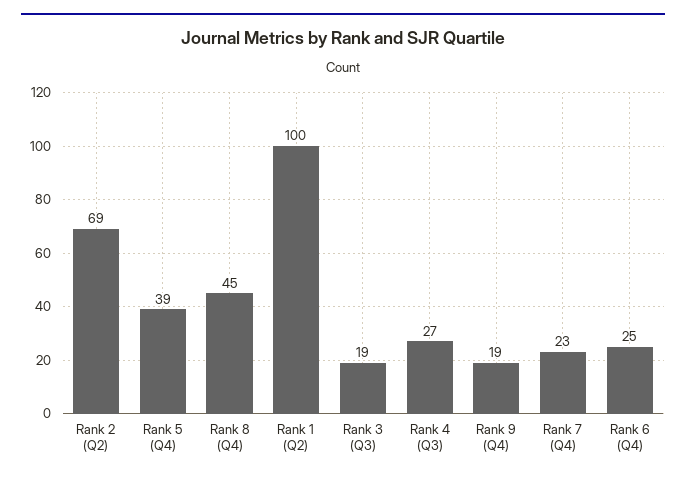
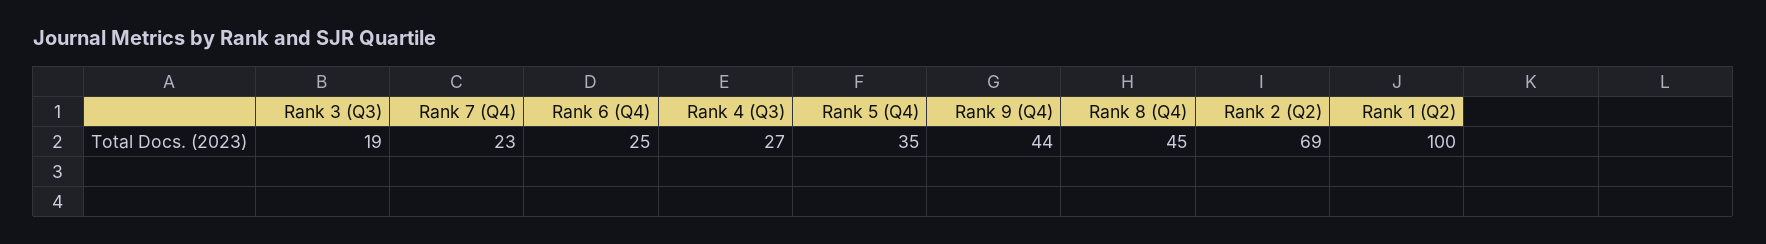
Rank 5 (Q4): 39 -> 35
Rank 9 (Q4): 19 -> 44

